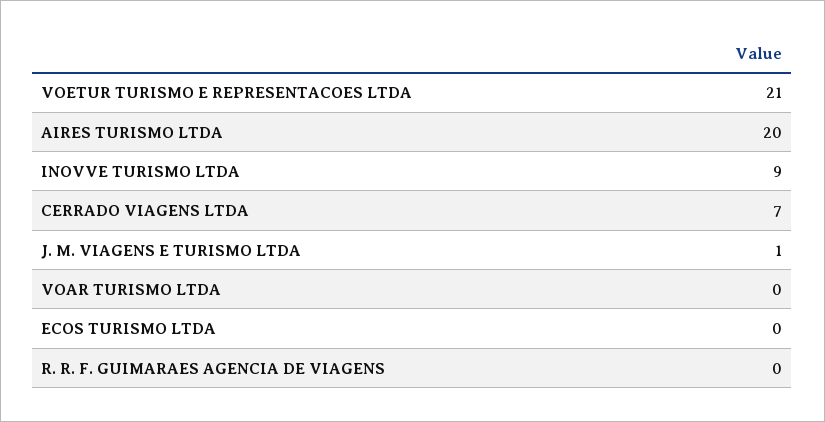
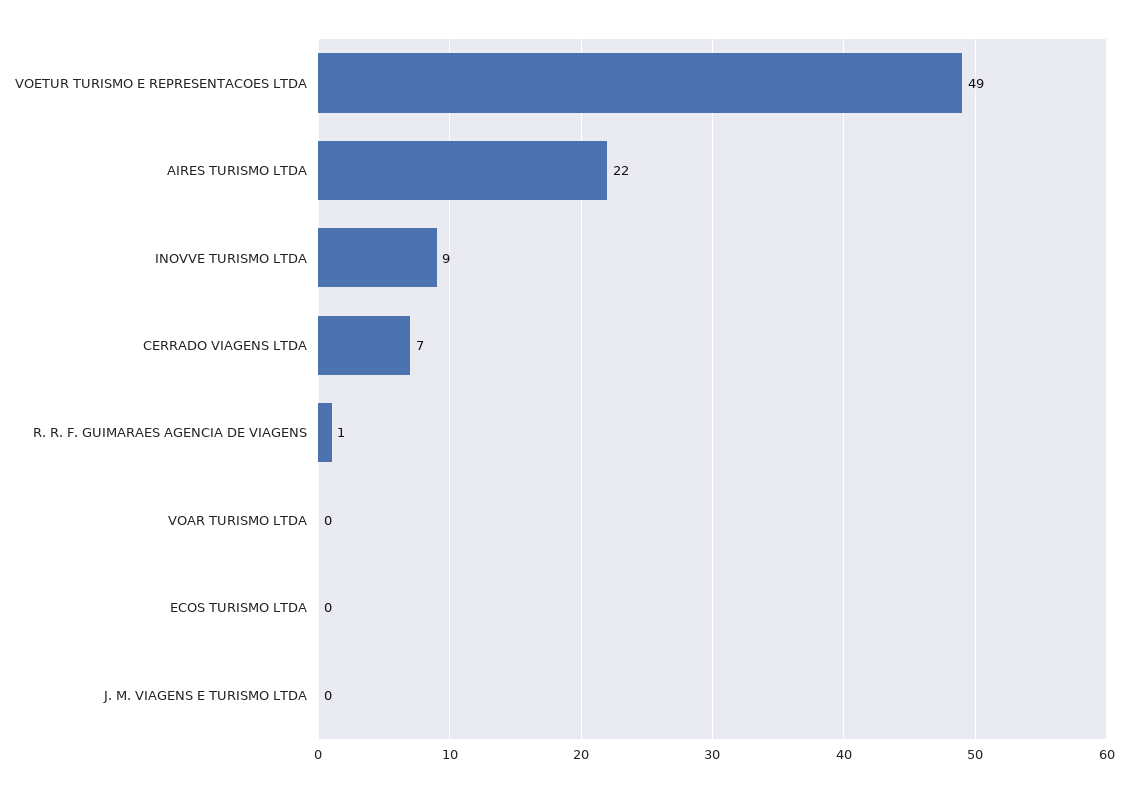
VOETUR TURISMO E REPRESENTACOES LTDA: 21 -> 49
AIRES TURISMO LTDA: 20 -> 22
J. M. VIAGENS E TURISMO LTDA: 1 -> 0
R. R. F. GUIMARAES AGENCIA DE VIAGENS: 0 -> 1

